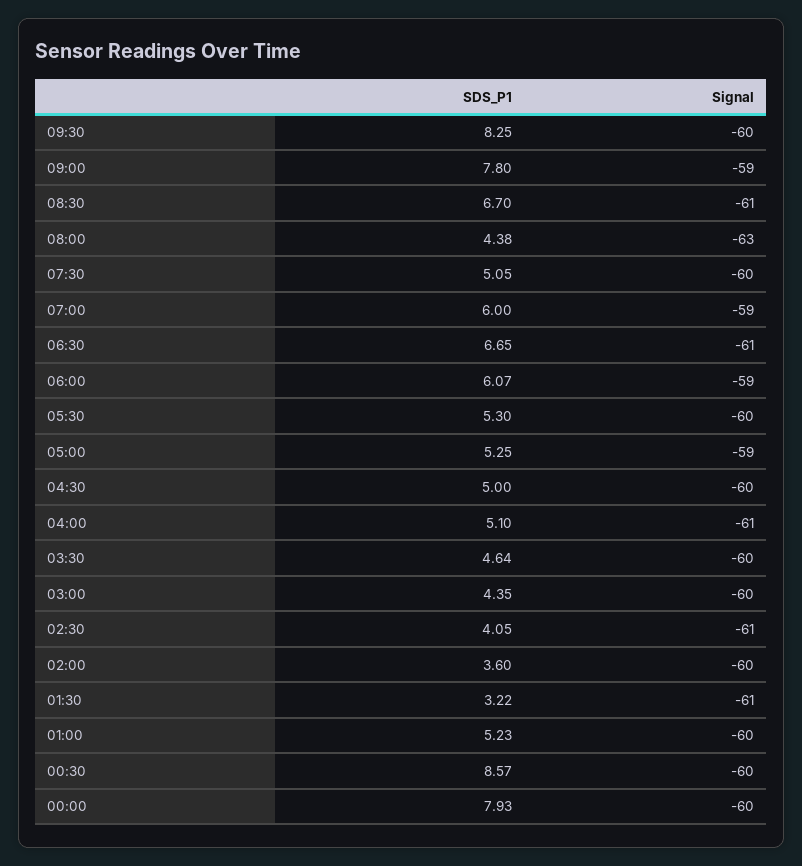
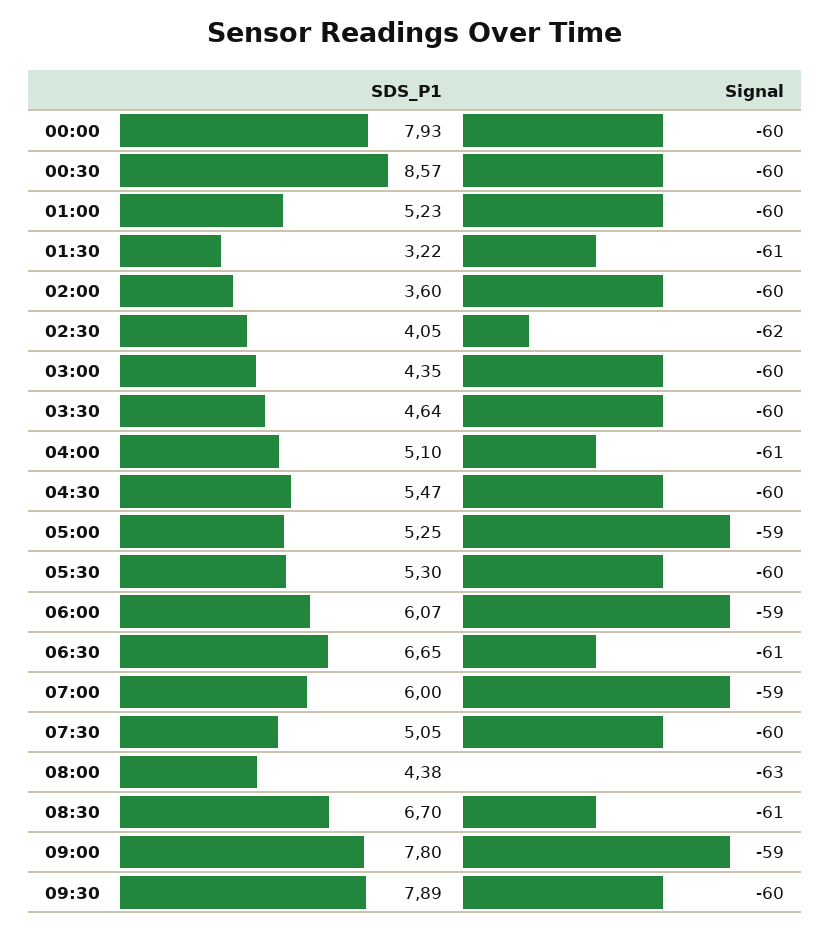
SDS_P1, 09:30: 8.25 -> 7.89
SDS_P1, 04:30: 5 -> 5.47
Signal, 02:30: -61 -> -62

